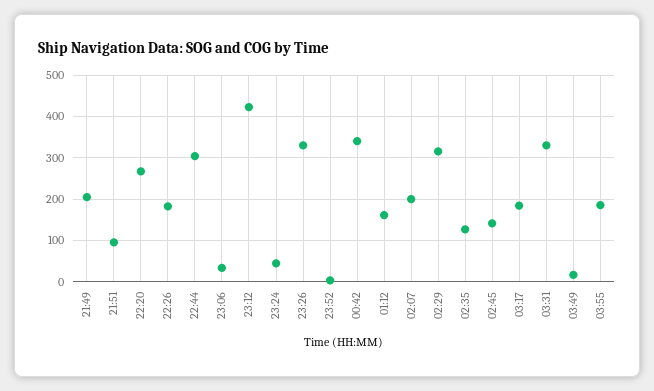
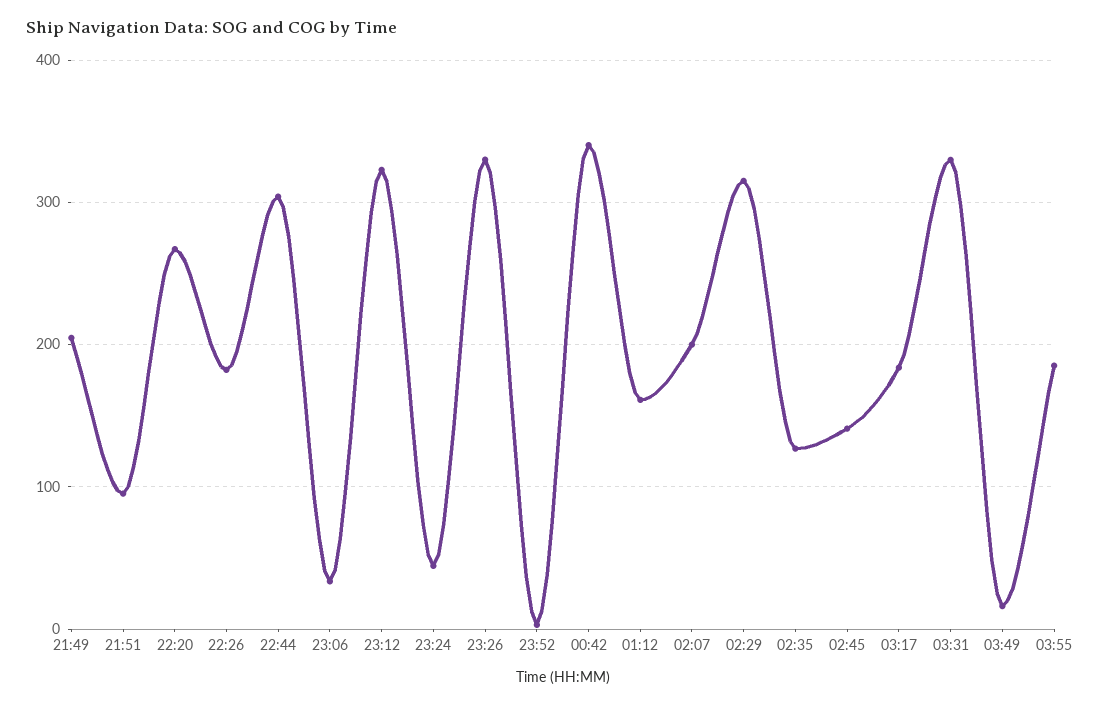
23:12: 420 -> 320

